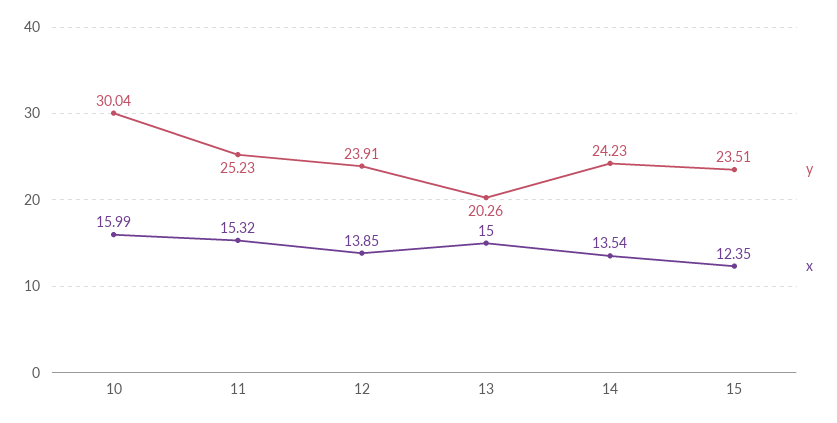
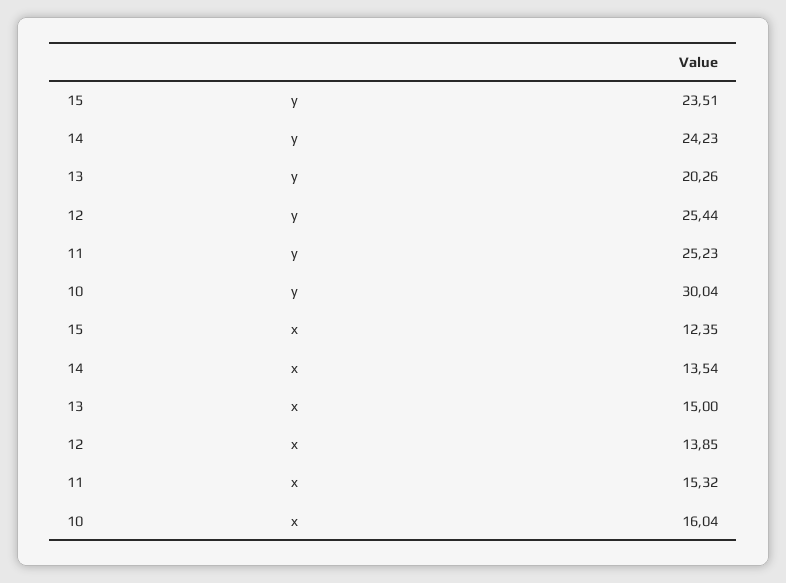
x, 10: 15.99 -> 16.04
y, 12: 23.91 -> 25.44

